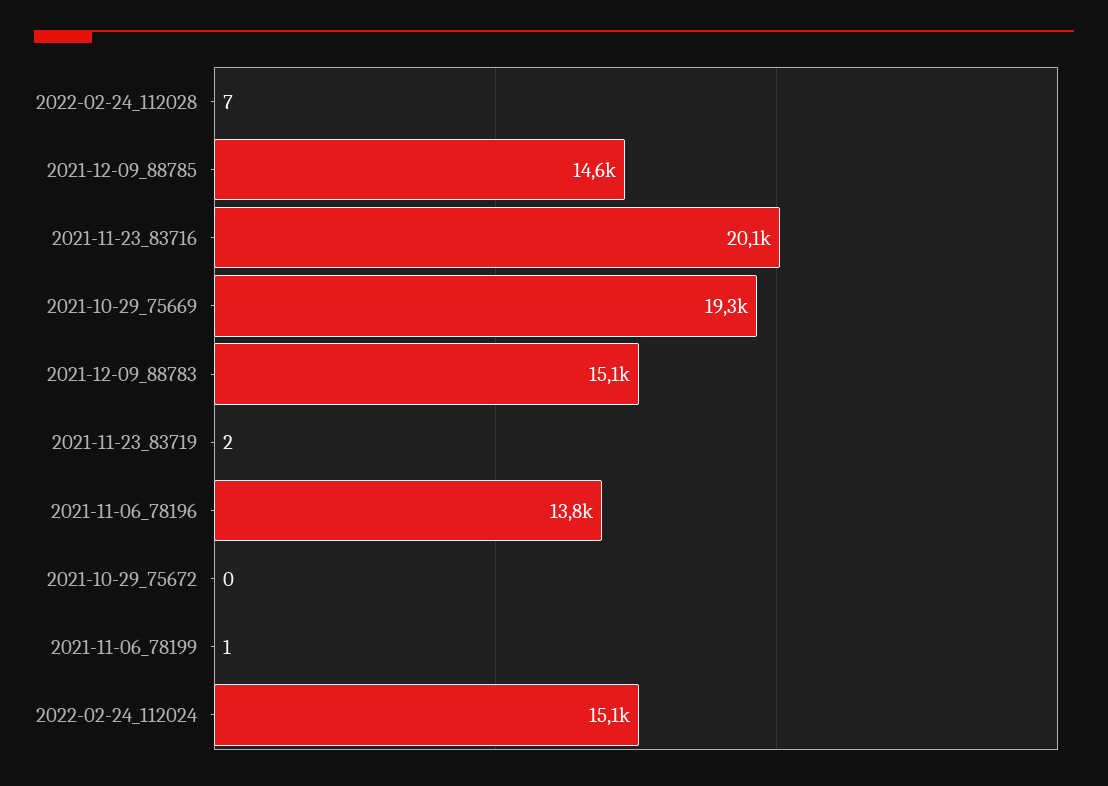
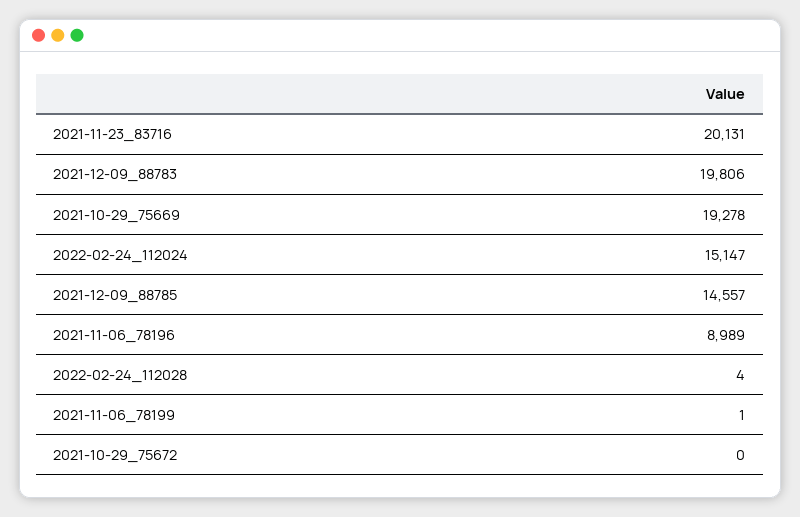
2022-02-24_112028: 7 -> 4
2021-12-09_88783: 15100 -> 19806
2021-11-23_83719: 2 -> none
2021-11-06_78196: 13800 -> 8989

